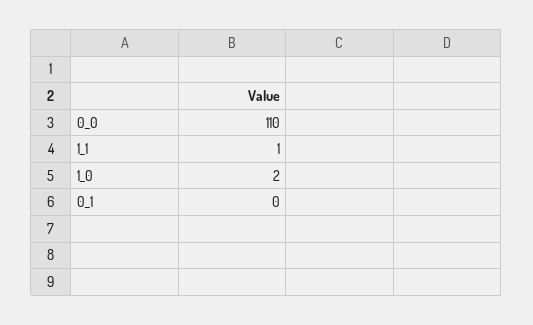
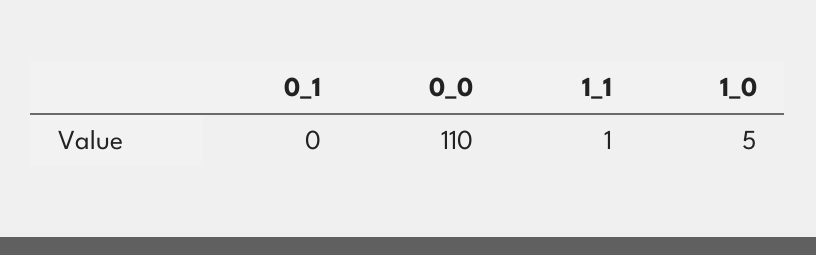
1_0: 2 -> 5

